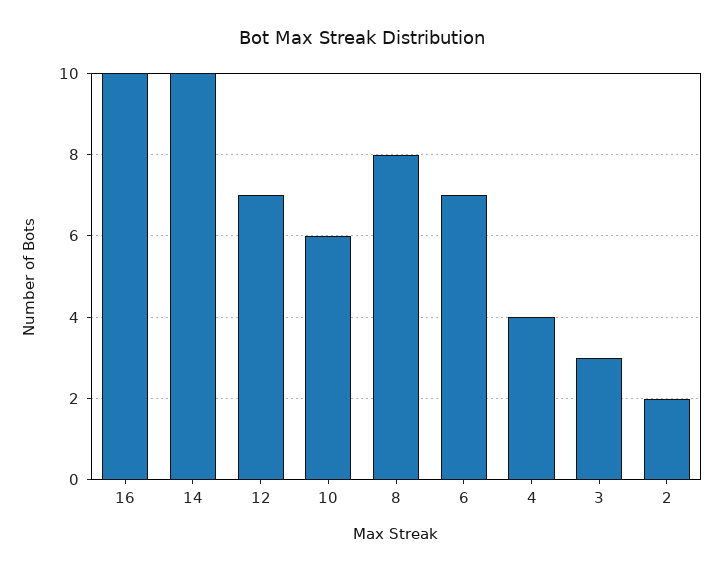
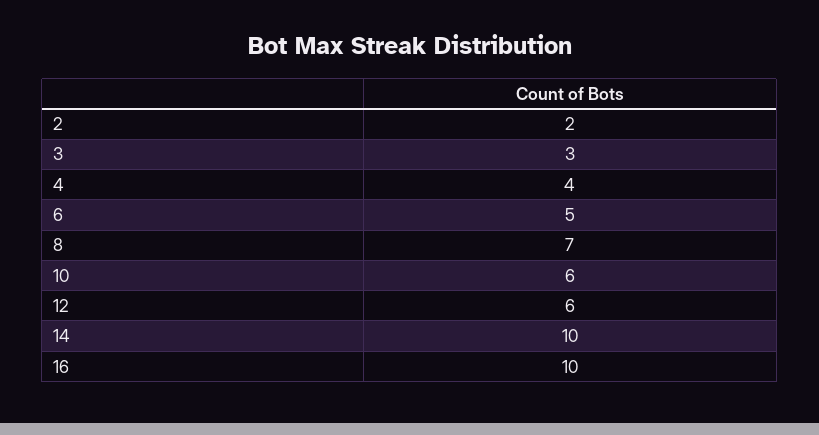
12: 7 -> 6
8: 8 -> 7
6: 7 -> 5

